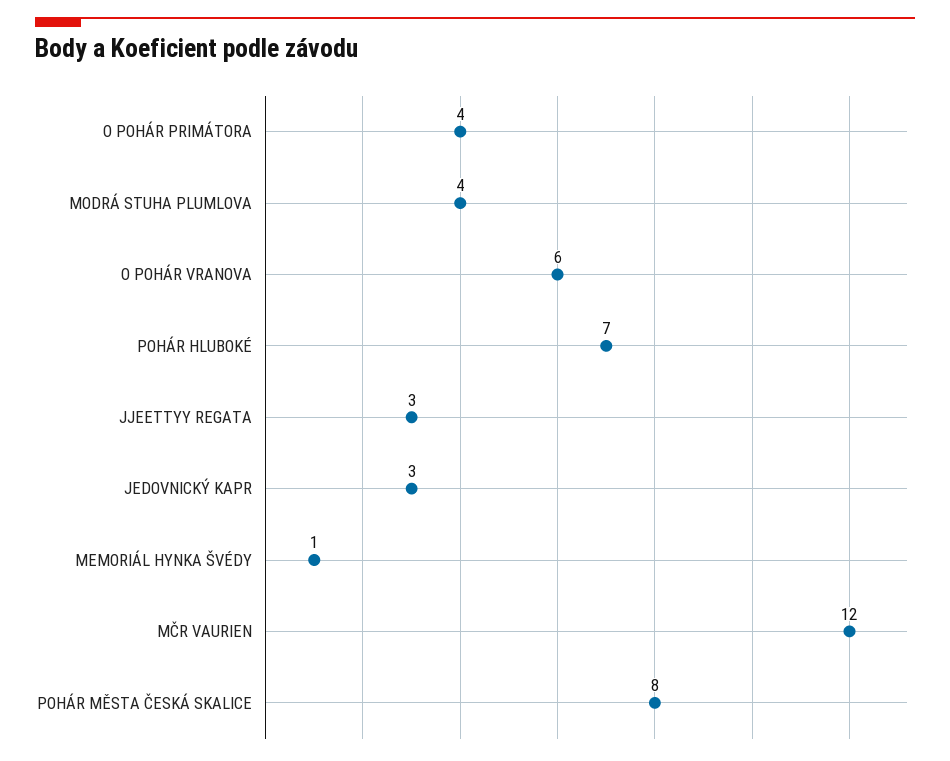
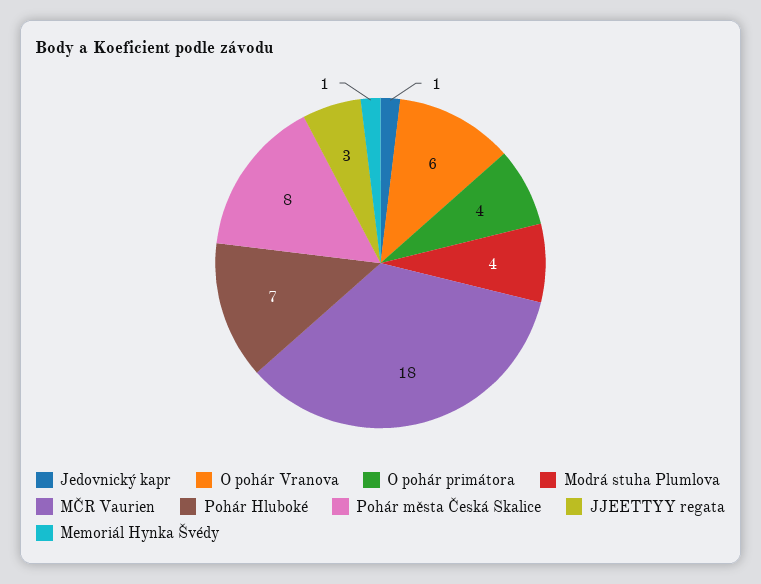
JEDOVNICKÝ KAPR: 3 -> 1
MČR VAURIEN: 12 -> 18

